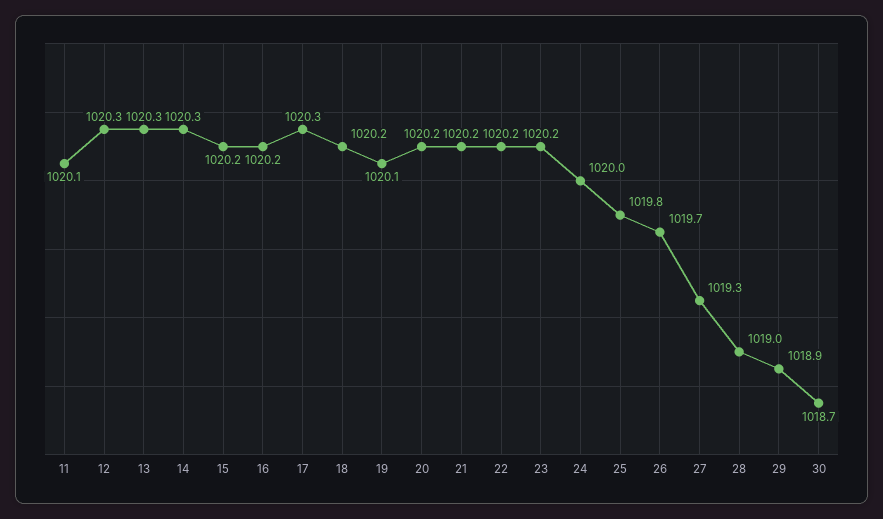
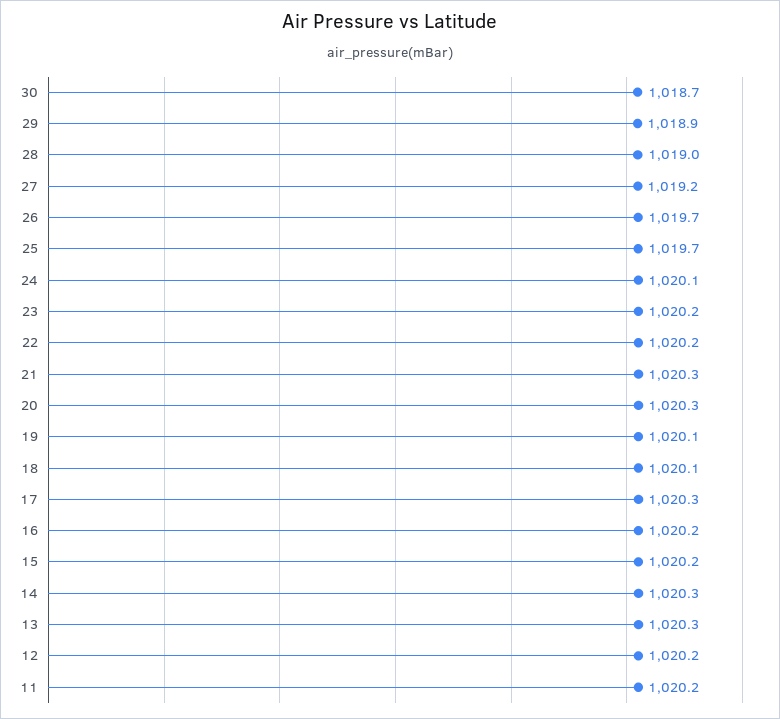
11: 1020.1 -> 1020.2
12: 1020.3 -> 1020.2
18: 1020.2 -> 1020.1
20: 1020.2 -> 1020.3
21: 1020.2 -> 1020.3
24: 1020 -> 1020.1
25: 1019.8 -> 1019.7
27: 1019.3 -> 1019.2

